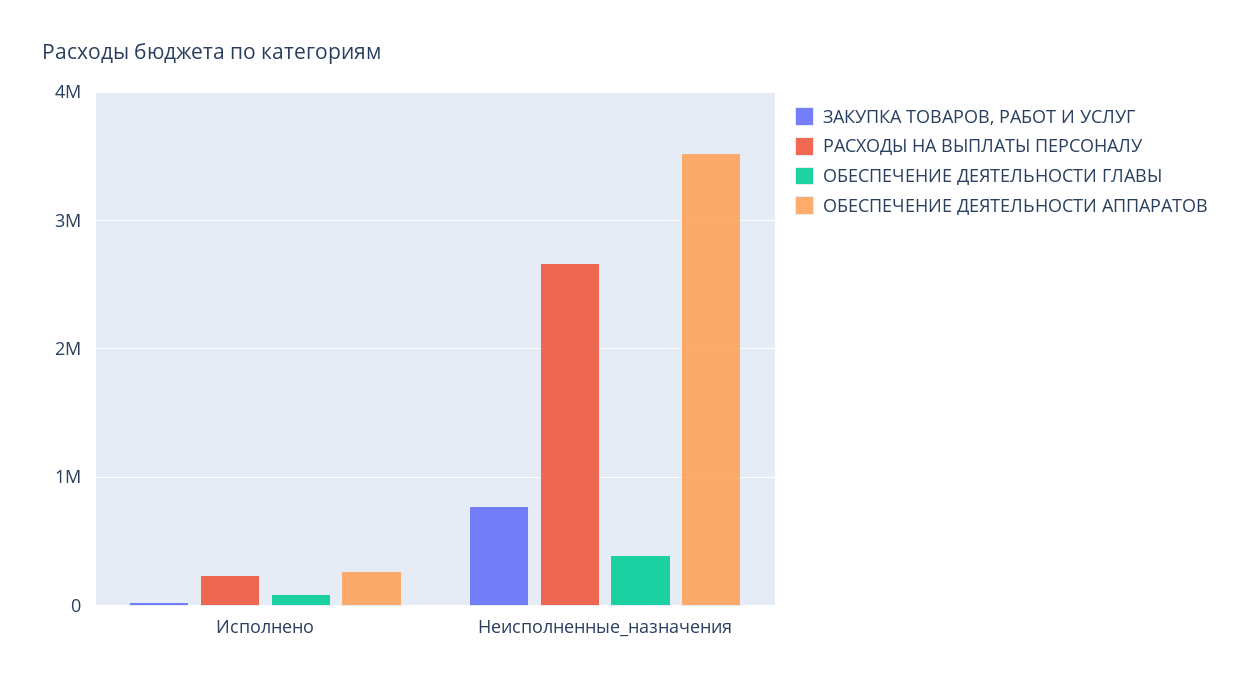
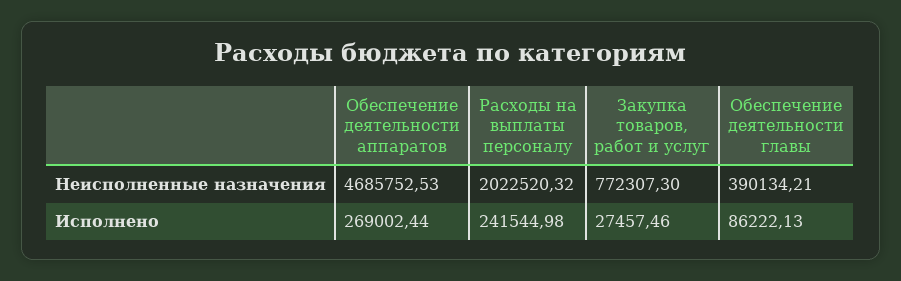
РАСХОДЫ НА ВЫПЛАТЫ ПЕРСОНАЛУ, Неисполненные_назначения: 2700000 -> 2022520.32
ОБЕСПЕЧЕНИЕ ДЕЯТЕЛЬНОСТИ АППАРАТОВ, Неисполненные_назначения: 3500000 -> 4685752.53

